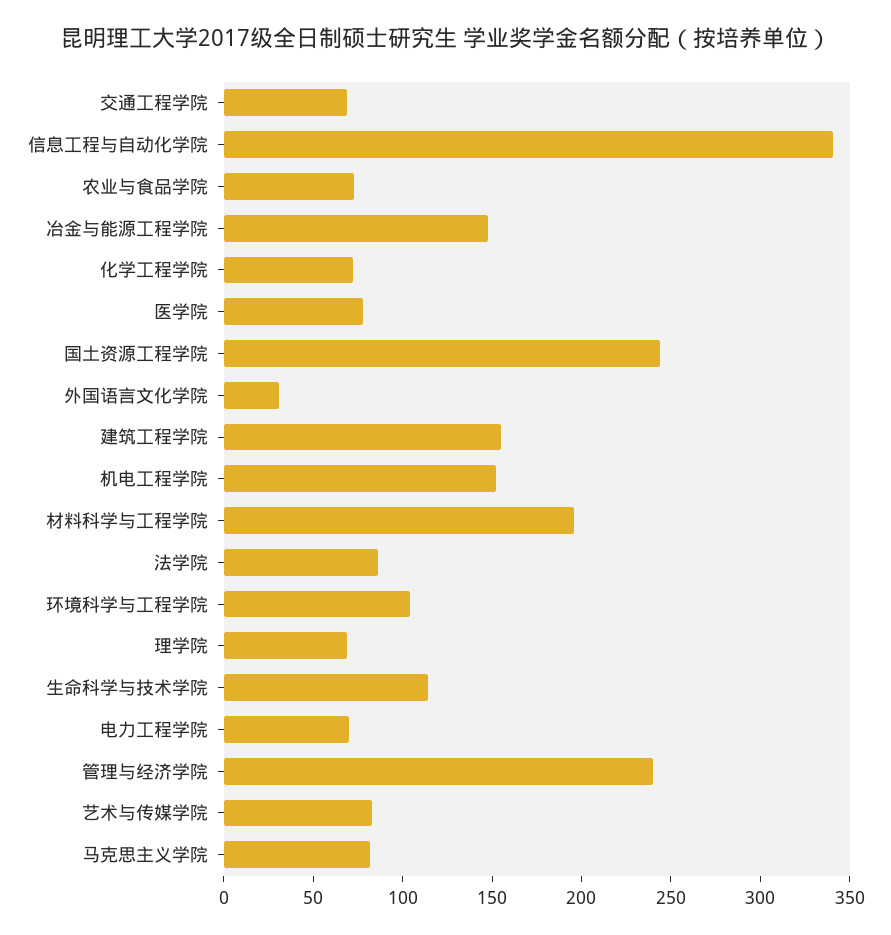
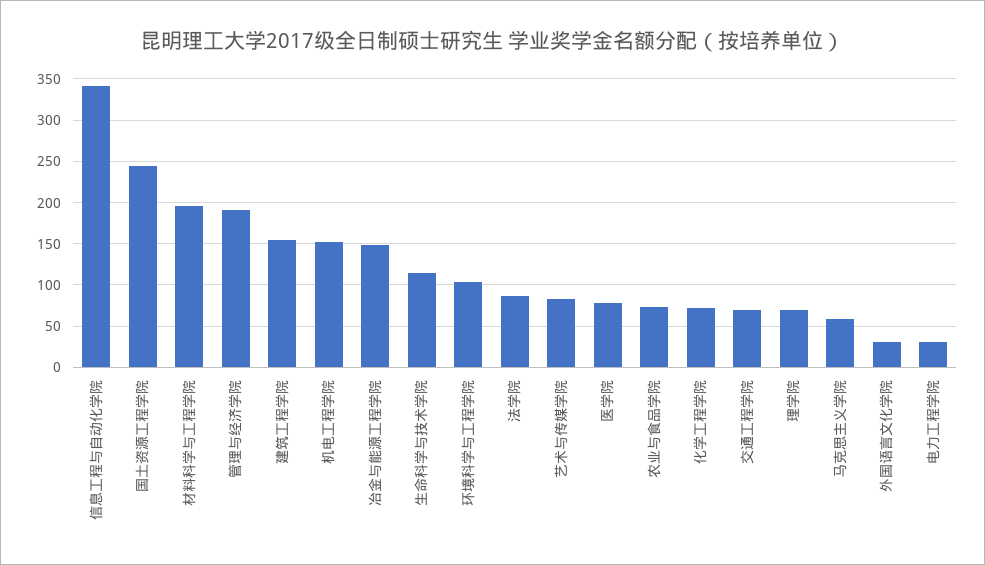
电力工程学院: 70 -> 30
管理与经济学院: 240 -> 190
马克思主义学院: 80 -> 60

